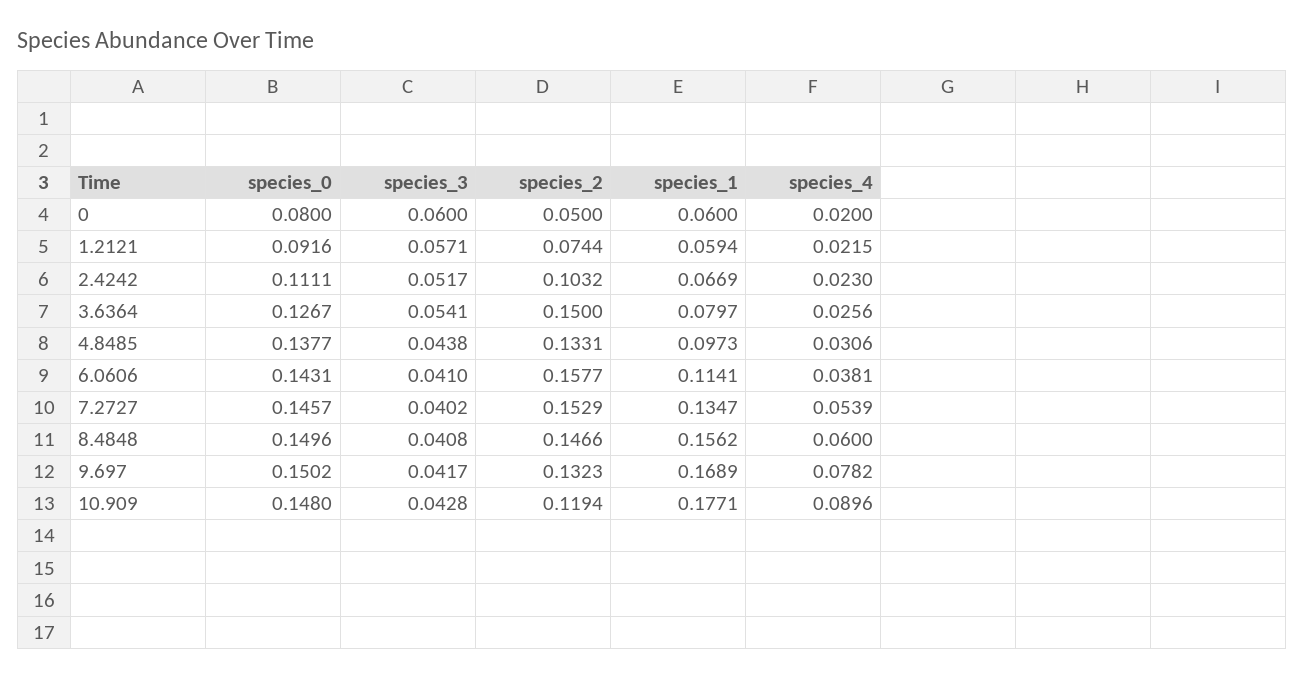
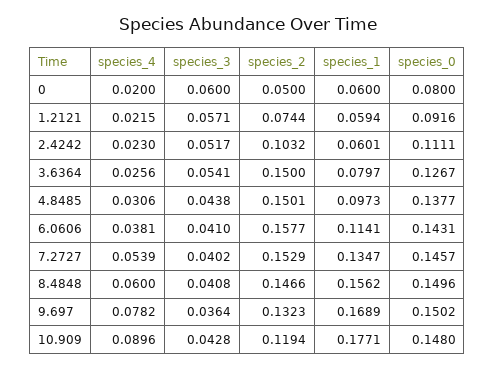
species_1, 2.4242: 0.0669 -> 0.0601
species_2, 4.8485: 0.1331 -> 0.1501
species_3, 9.697: 0.0417 -> 0.0364

